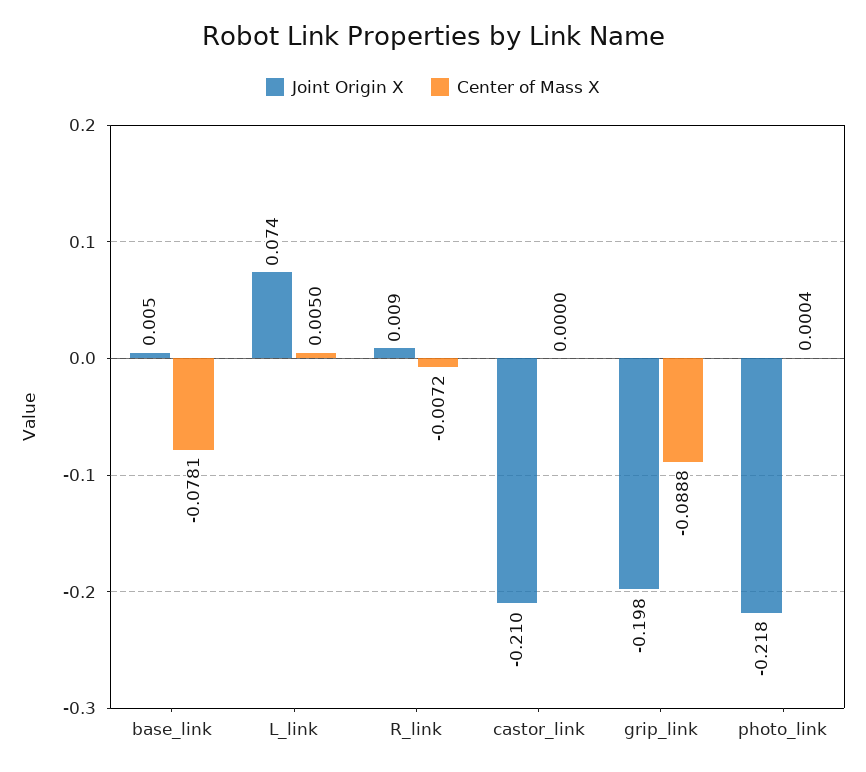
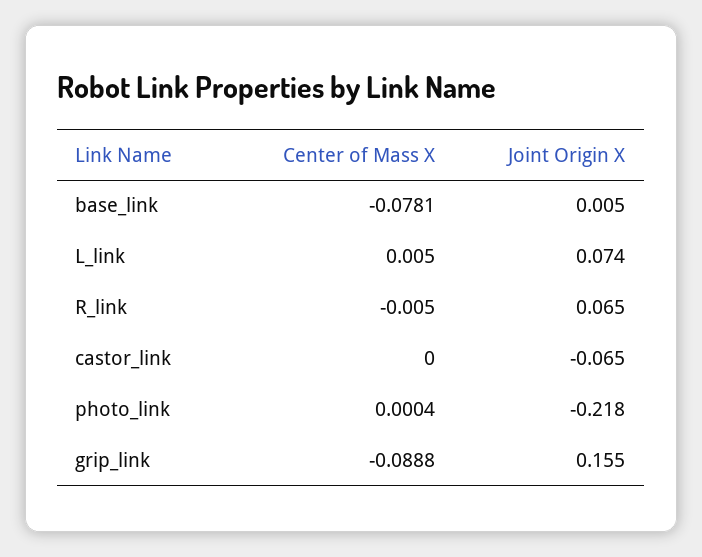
Joint Origin X, R_link: 0.009 -> 0.065
Center of Mass X, R_link: -0.0072 -> -0.005
Joint Origin X, castor_link: -0.21 -> -0.065
Joint Origin X, grip_link: -0.198 -> 0.155

